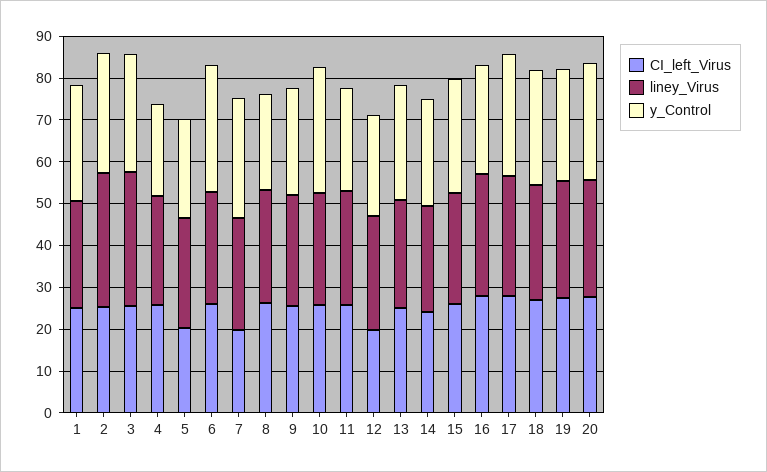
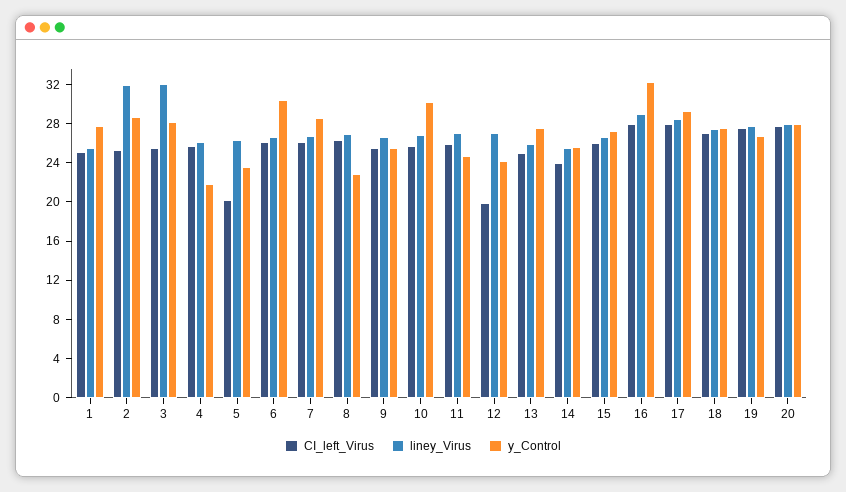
CI_left_Virus, 7: 20 -> 26
y_Control, 16: 26 -> 32

